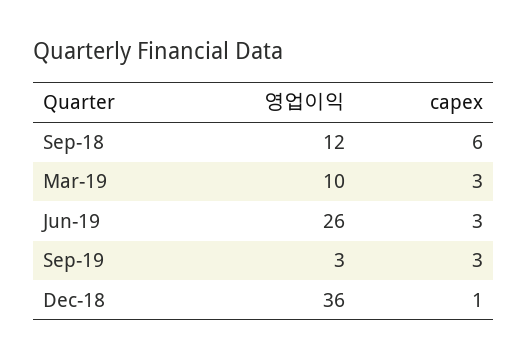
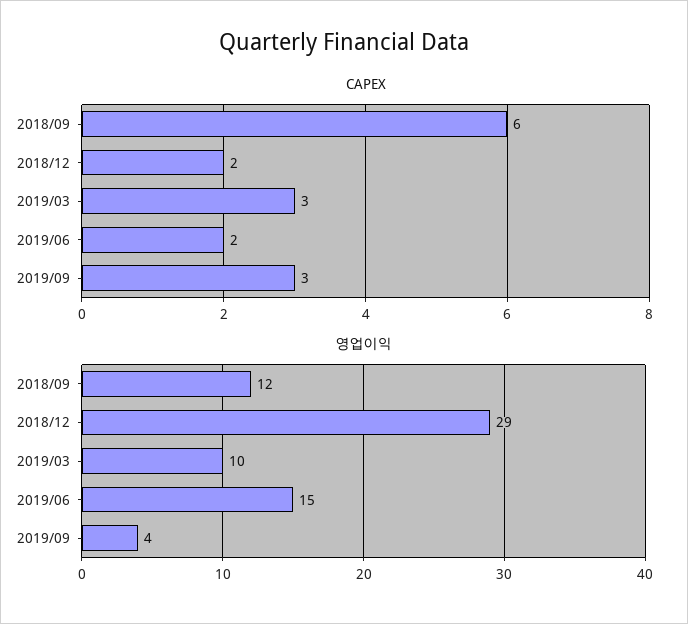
영업이익, Jun-19: 26 -> 15
capex, Jun-19: 3 -> 2
영업이익, Sep-19: 3 -> 4
영업이익, Dec-18: 36 -> 29
capex, Dec-18: 1 -> 2

